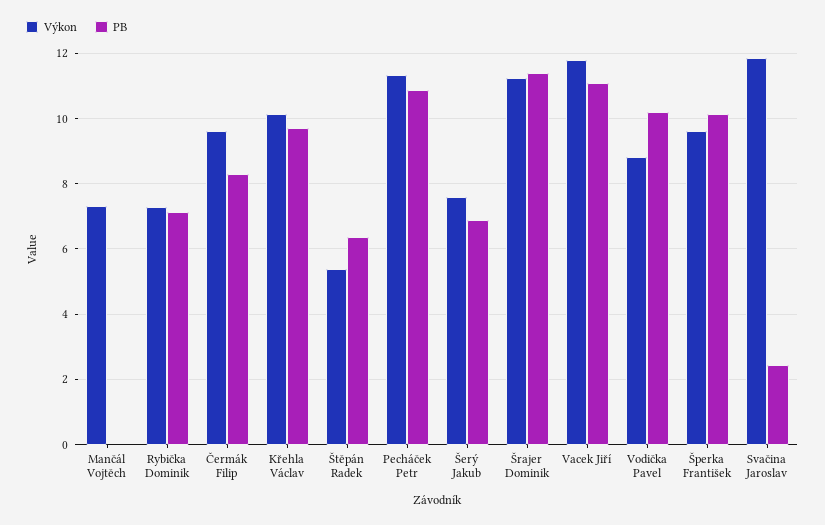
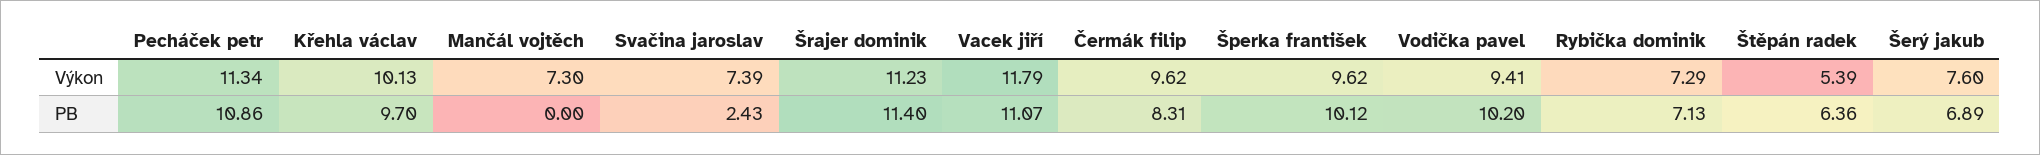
Výkon, Vodička Pavel: 8.8 -> 9.41
Výkon, Svačina Jaroslav: 11.8 -> 7.39

